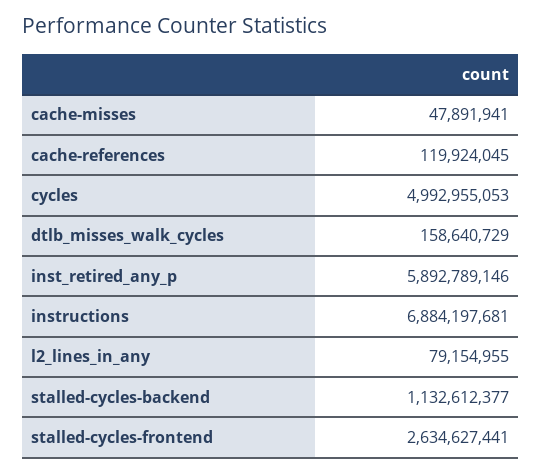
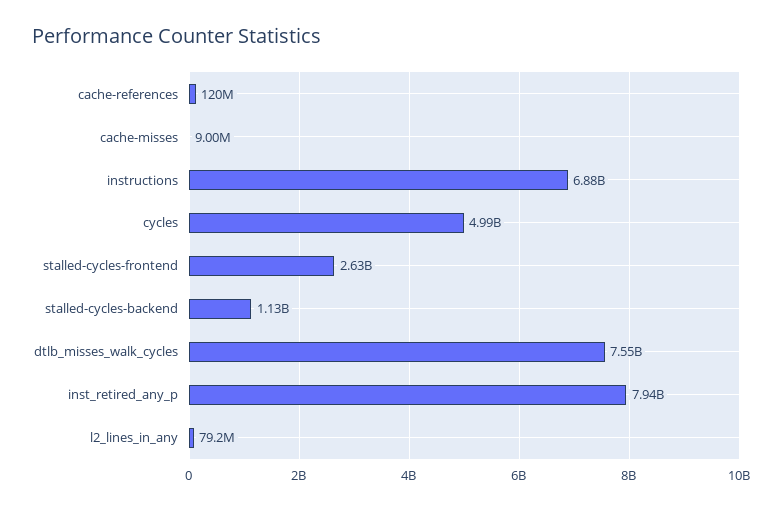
cache-misses: 47891941 -> 9000000
dtlb_misses_walk_cycles: 158640729 -> 7550000000
inst_retired_any_p: 5892789146 -> 7940000000

